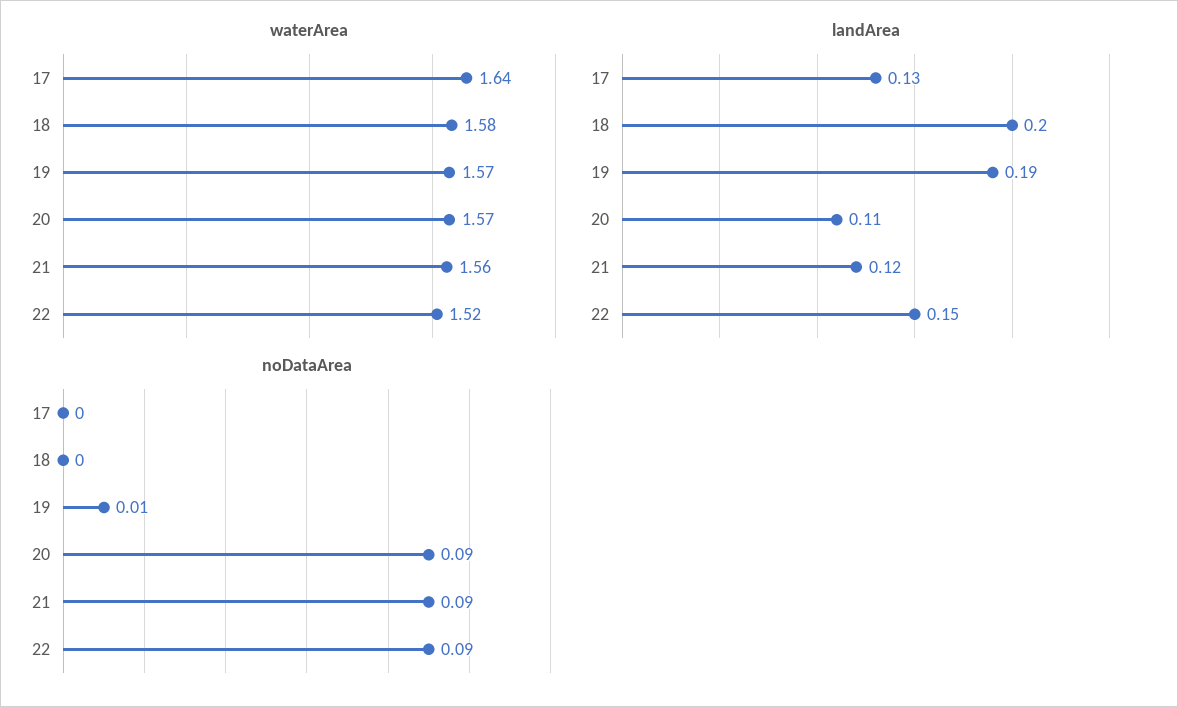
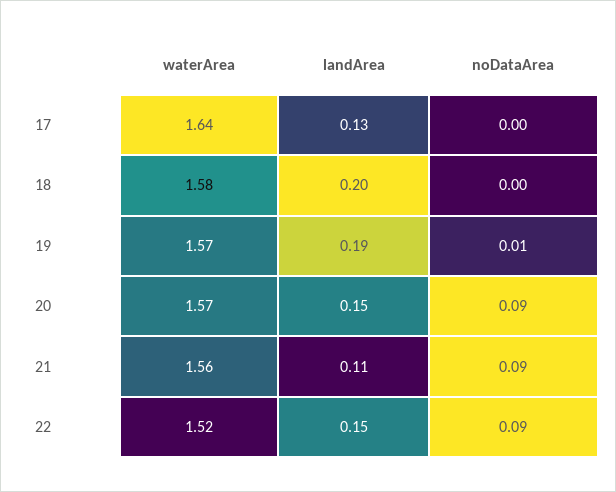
landArea, 20: 0.11 -> 0.15
landArea, 21: 0.12 -> 0.11

